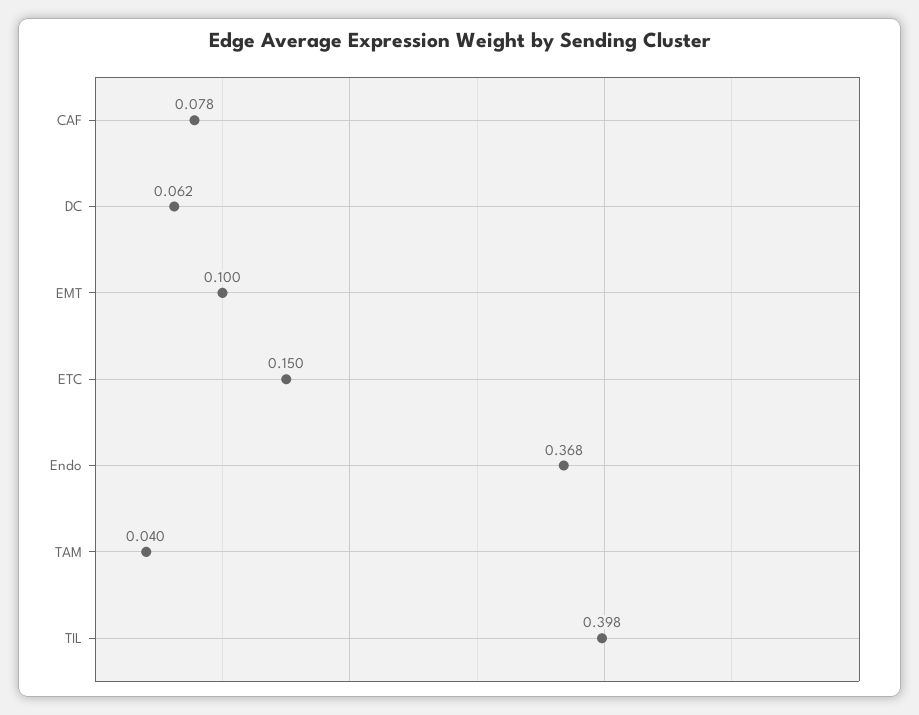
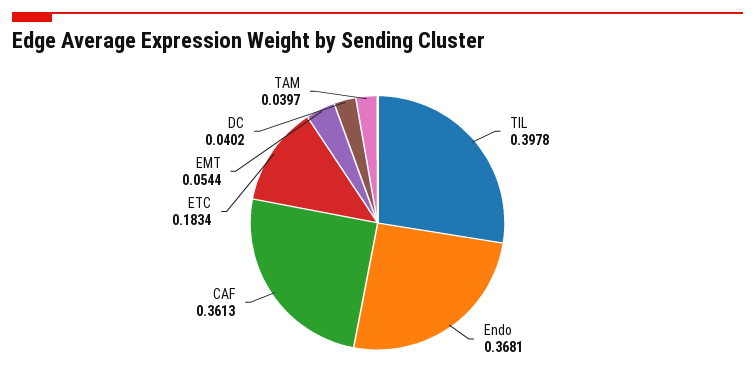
CAF: 0.078 -> 0.3613
DC: 0.062 -> 0.0402
EMT: 0.1 -> 0.0544
ETC: 0.15 -> 0.1834

